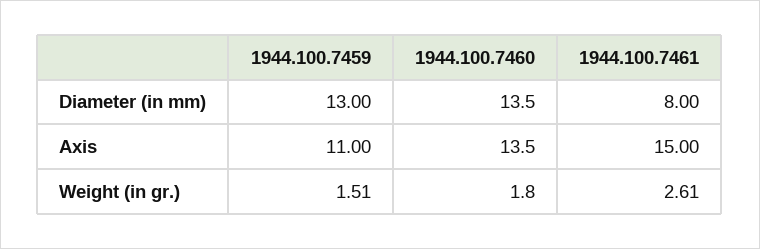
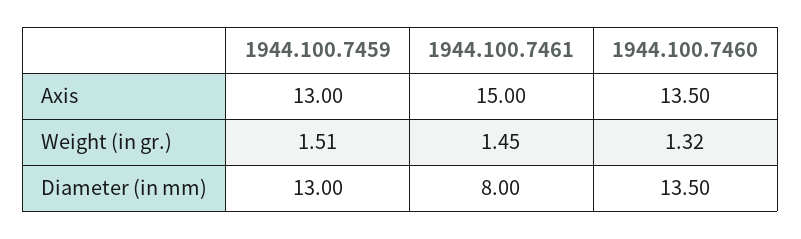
1944.100.7459, Axis: 11 -> 13
1944.100.7460, Weight (in gr.): 1.8 -> 1.32
1944.100.7461, Weight (in gr.): 2.61 -> 1.45

